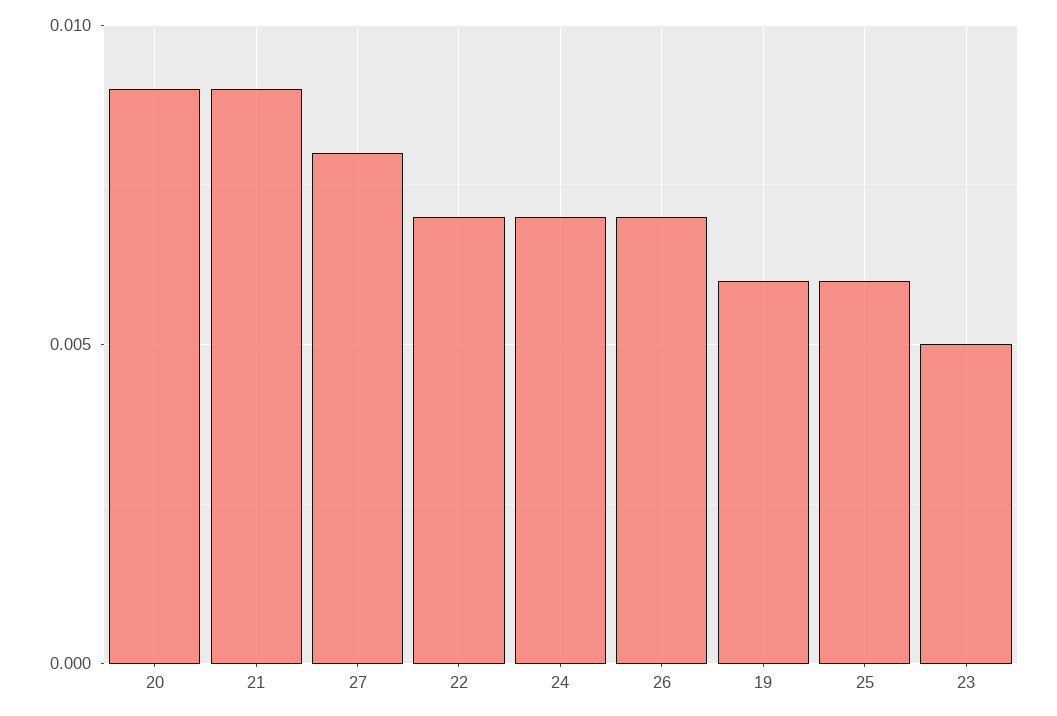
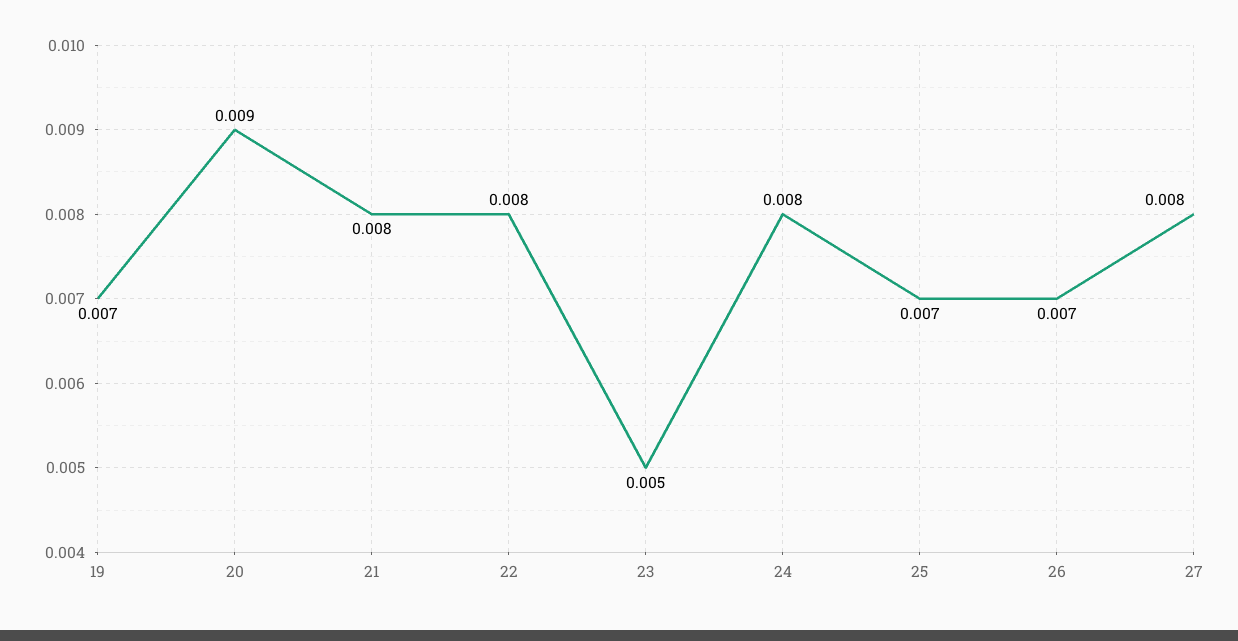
21: 0.009 -> 0.008
22: 0.007 -> 0.008
24: 0.007 -> 0.008
19: 0.006 -> 0.007
25: 0.006 -> 0.007

